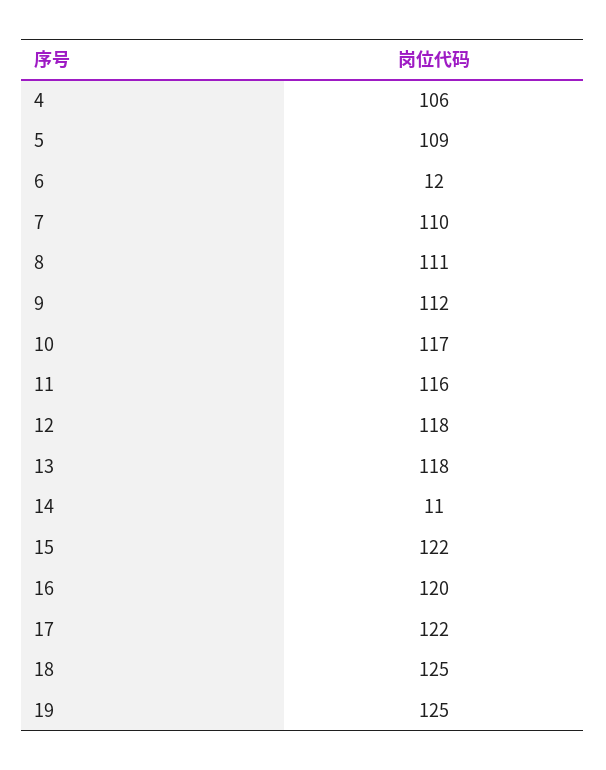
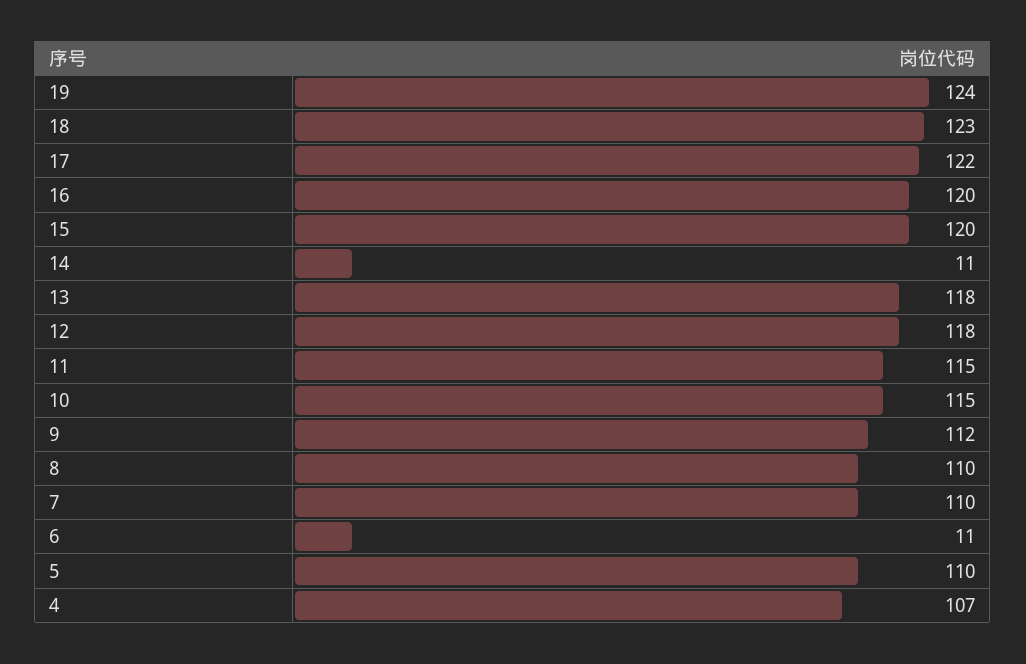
4: 106 -> 107
5: 109 -> 110
6: 12 -> 11
8: 111 -> 110
10: 117 -> 115
11: 116 -> 115
15: 122 -> 120
18: 125 -> 123
19: 125 -> 124

